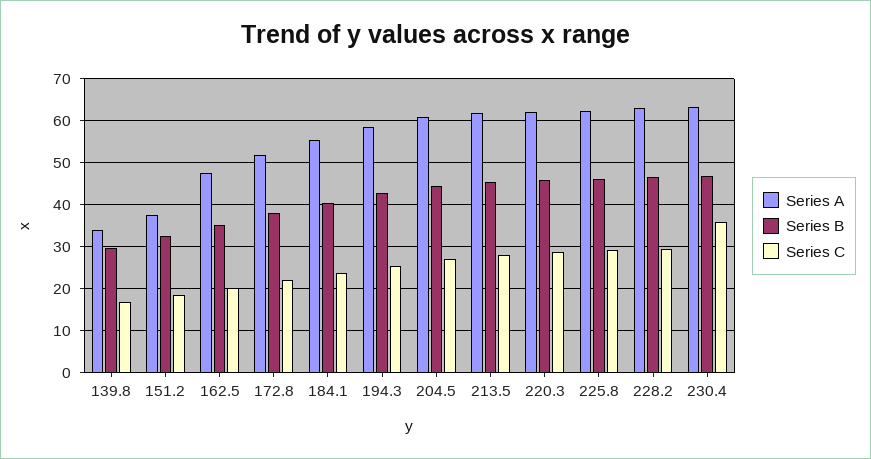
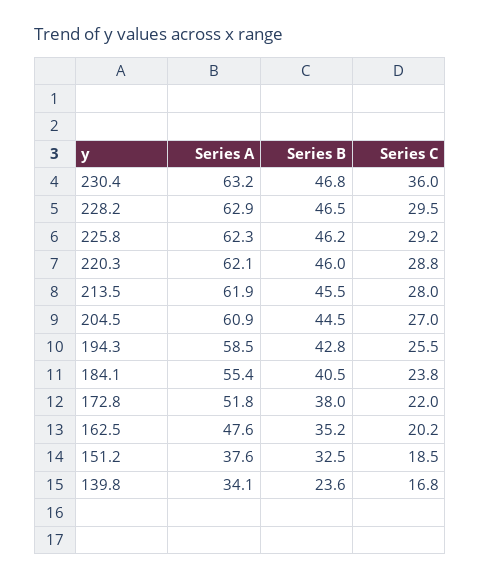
Series B, 139.8: 30 -> 23.6

